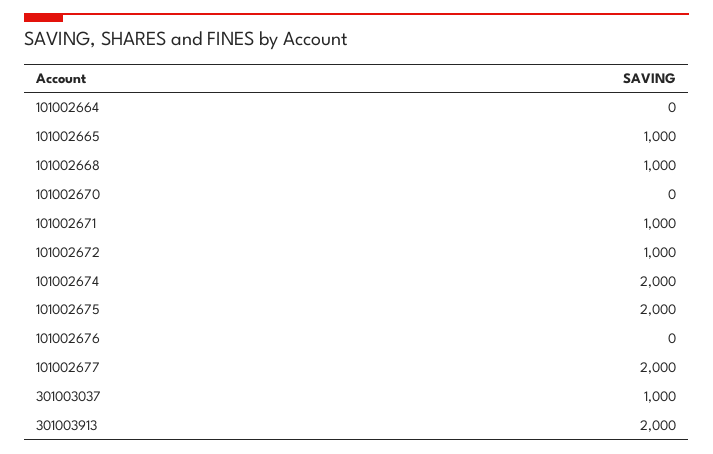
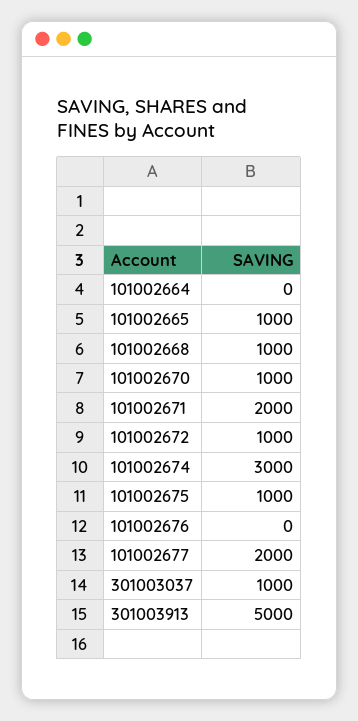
101002670: 0 -> 1000
101002671: 1000 -> 2000
101002674: 2000 -> 3000
101002675: 2000 -> 1000
301003913: 2000 -> 5000

